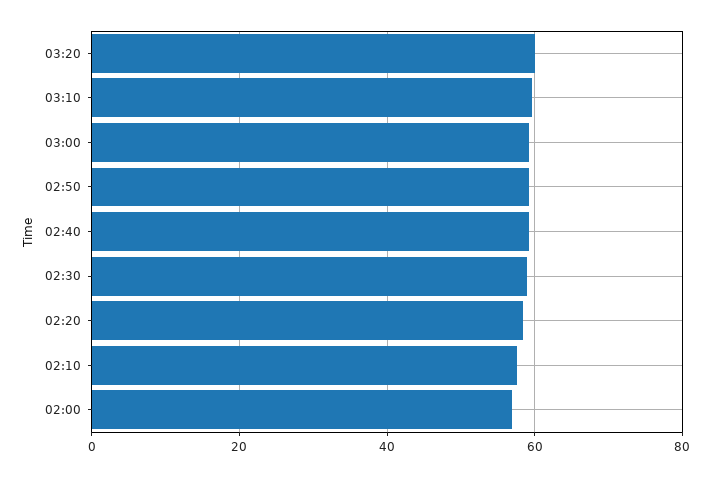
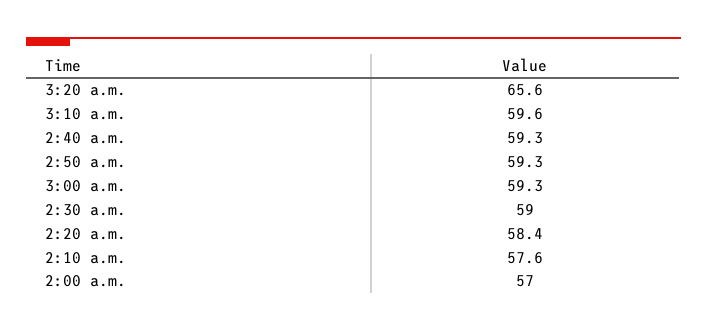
03:20: 60 -> 65.6

